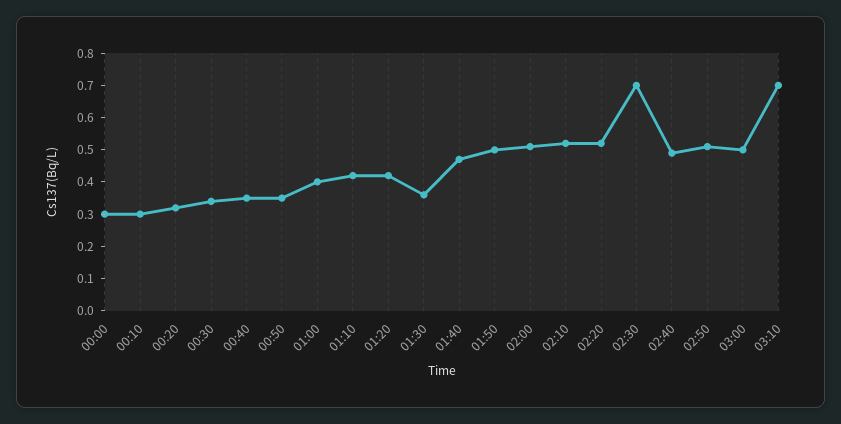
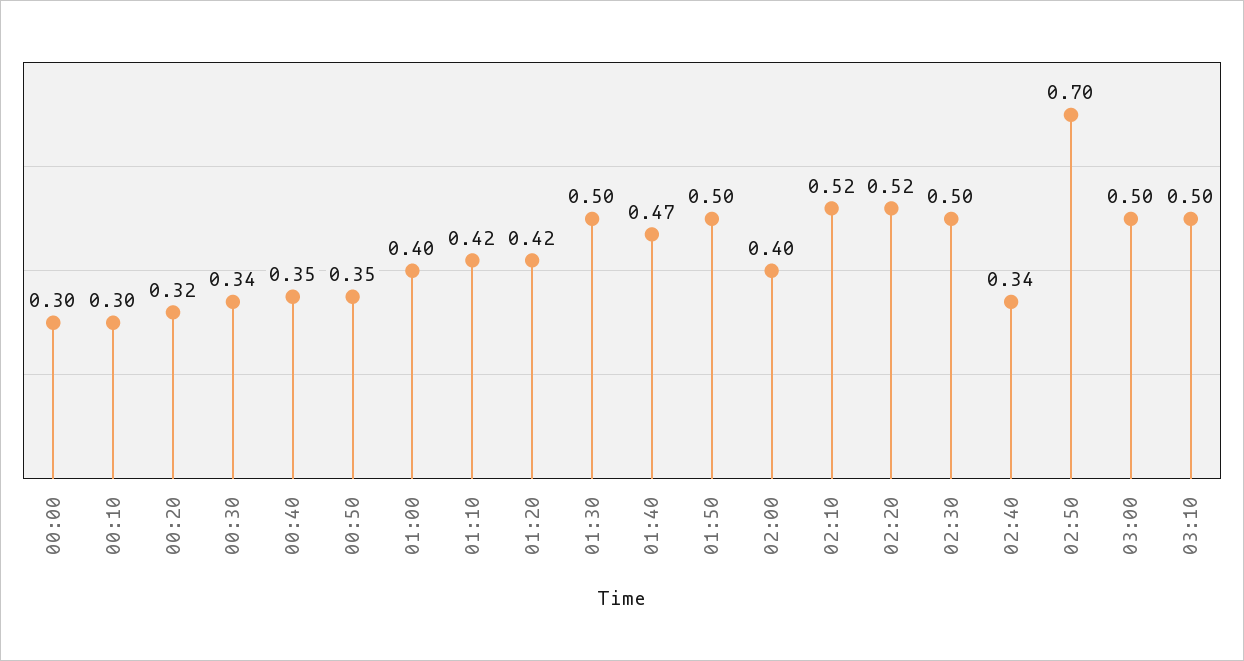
01:30: 0.35 -> 0.5
02:00: 0.5 -> 0.4
02:30: 0.7 -> 0.5
02:40: 0.5 -> 0.34
02:50: 0.5 -> 0.7
03:10: 0.7 -> 0.5

